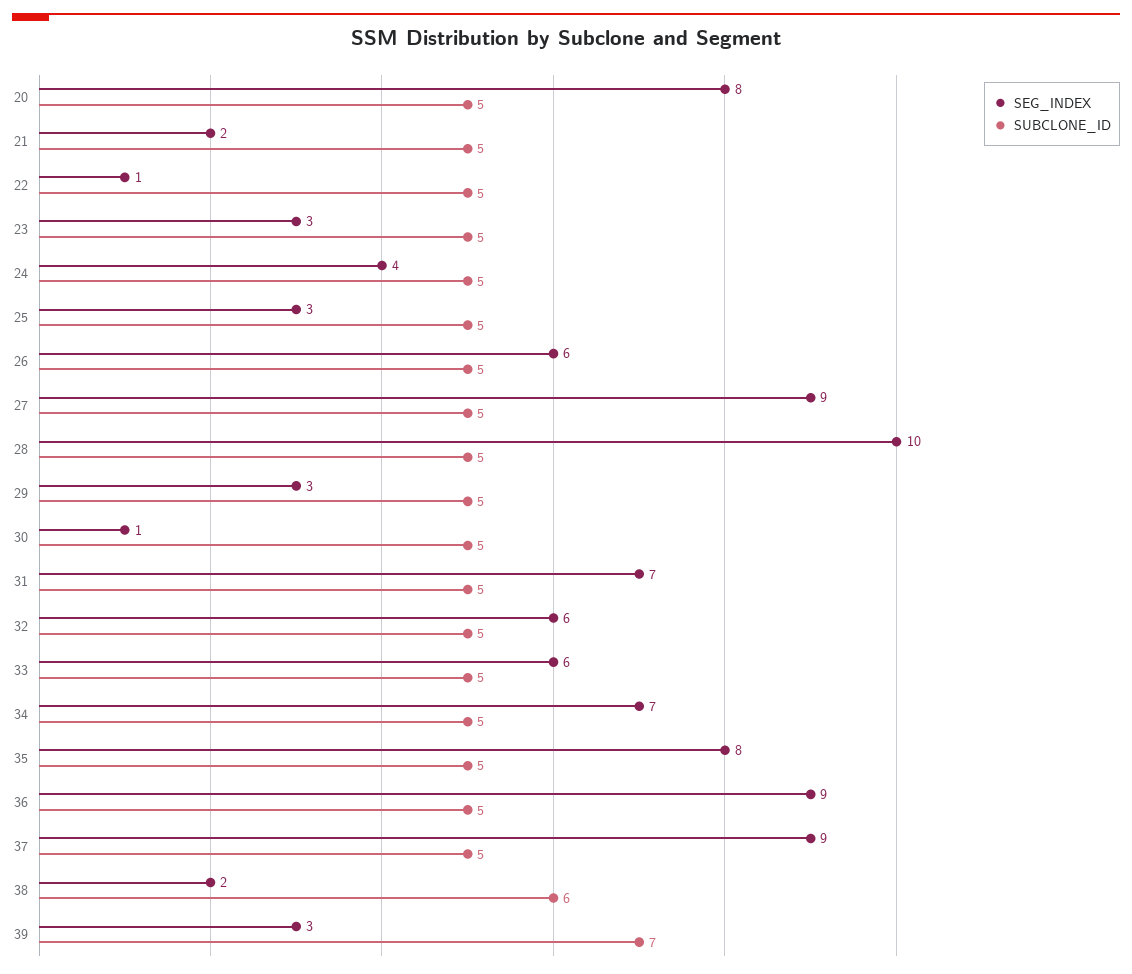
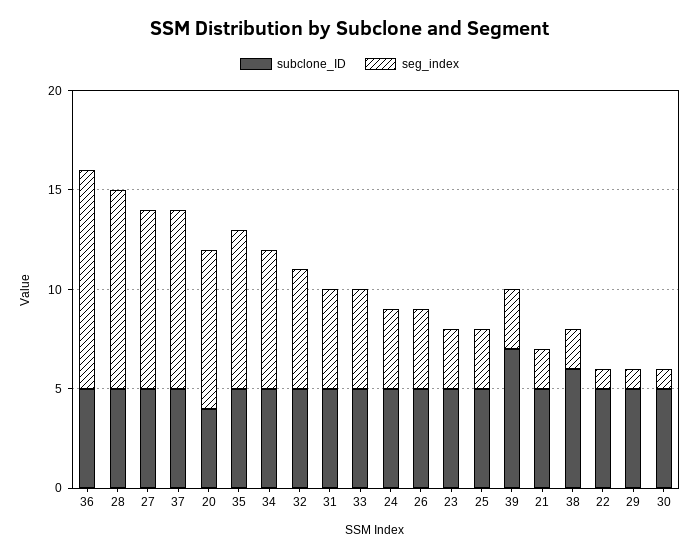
SUBCLONE_ID, 20: 5 -> 4
SEG_INDEX, 26: 6 -> 4
SEG_INDEX, 29: 3 -> 1
SEG_INDEX, 31: 7 -> 5
SEG_INDEX, 33: 6 -> 5
SEG_INDEX, 36: 9 -> 11

